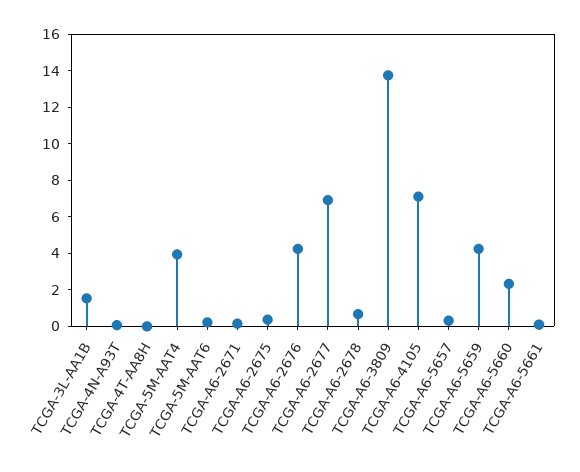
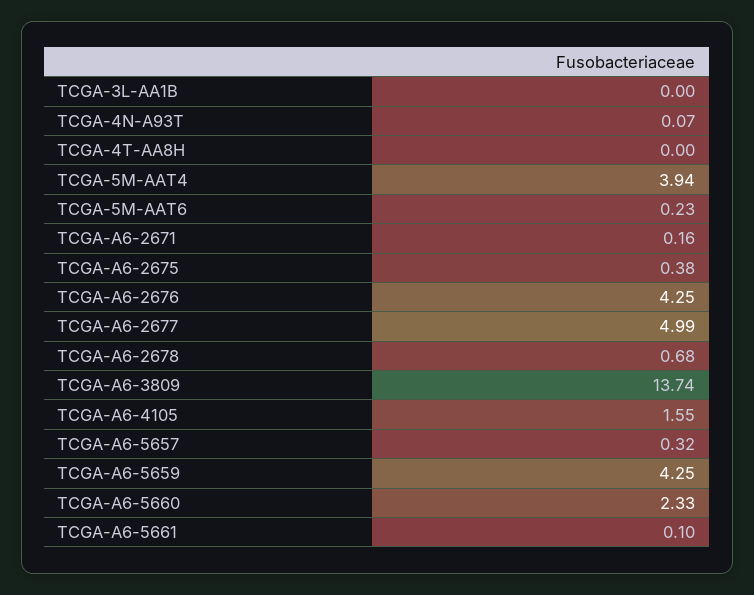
TCGA-3L-AA1B: 1.5 -> 0
TCGA-A6-2677: 7 -> 4.99
TCGA-A6-4105: 7 -> 1.55

